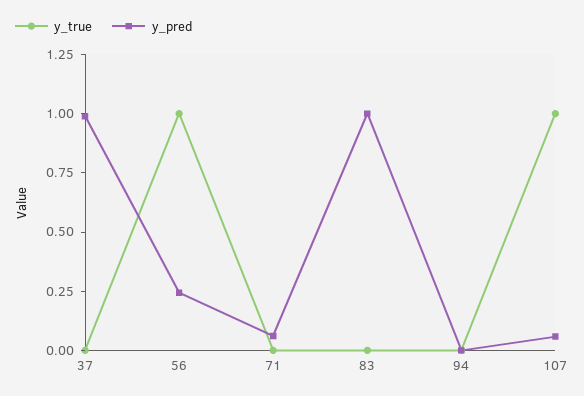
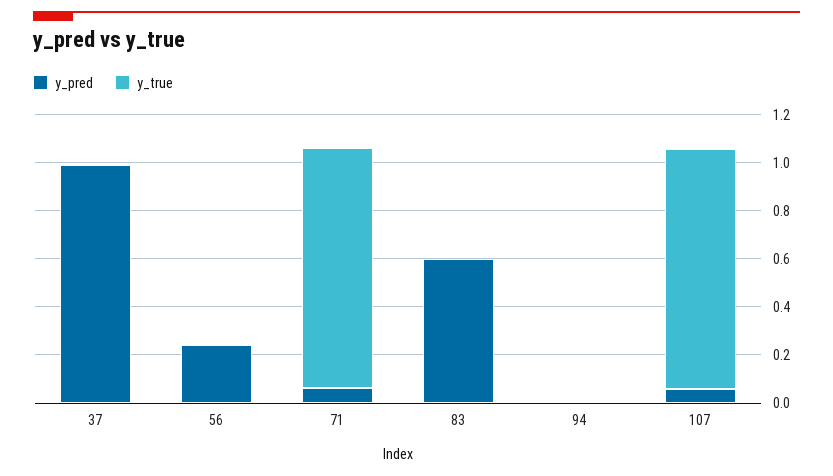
y_true, 56: 1 -> 0
y_true, 71: 0 -> 1
y_pred, 83: 1 -> 0.6

